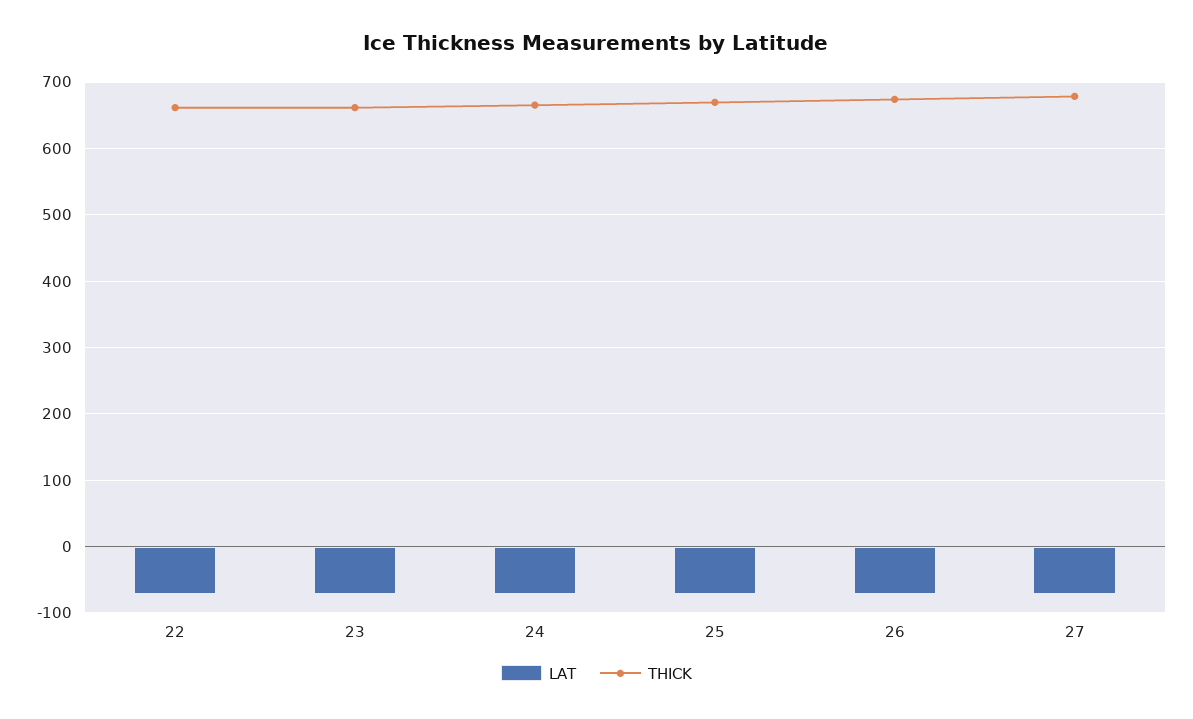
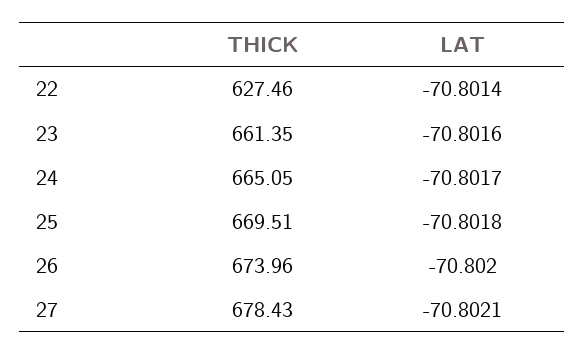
THICK, 22: 660 -> 627.46

